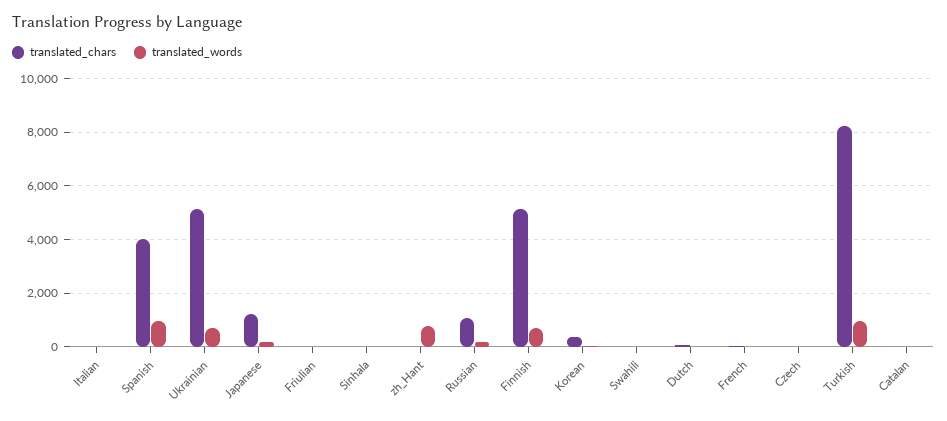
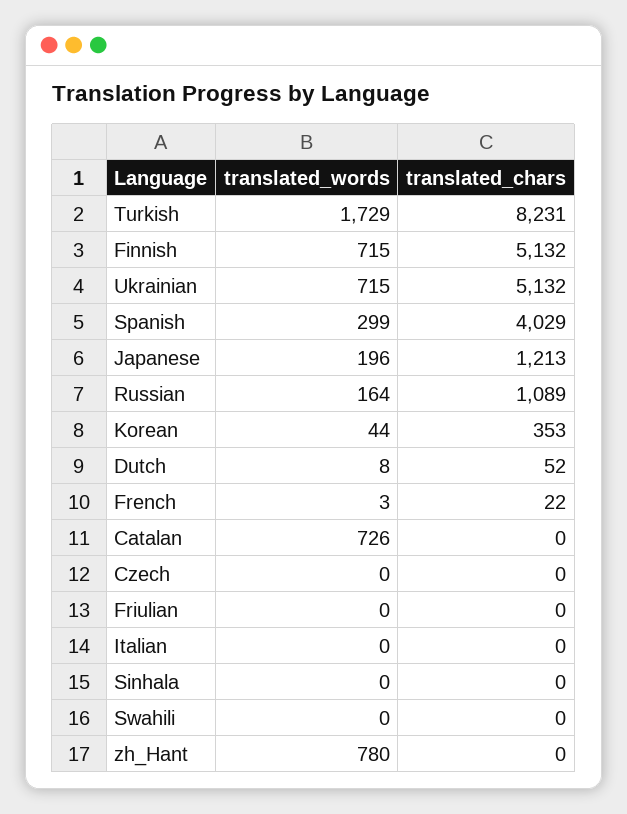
translated_words, Spanish: 1000 -> 299
translated_words, Turkish: 1000 -> 1729
translated_words, Catalan: 0 -> 726

